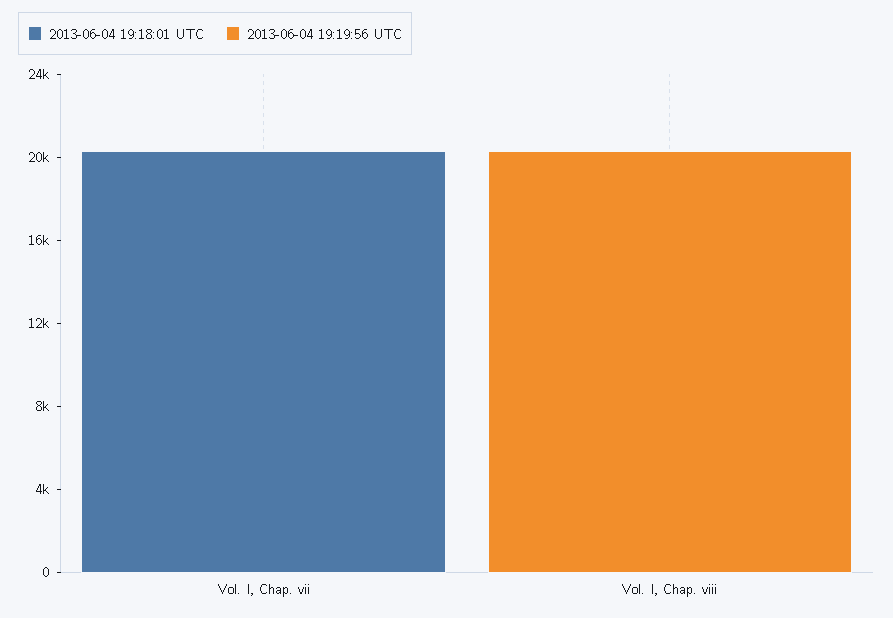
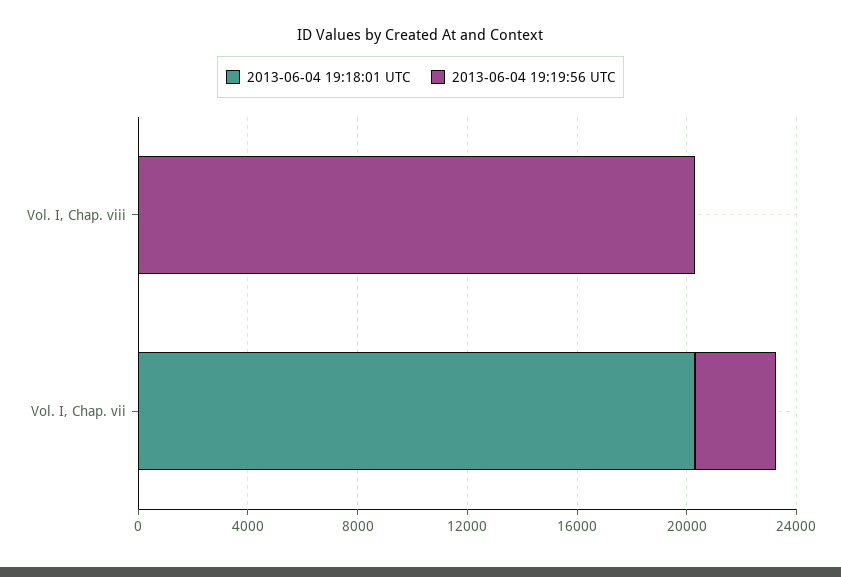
2013-06-04 19:19:56 UTC, Vol. I, Chap. vii: 0 -> 3000

